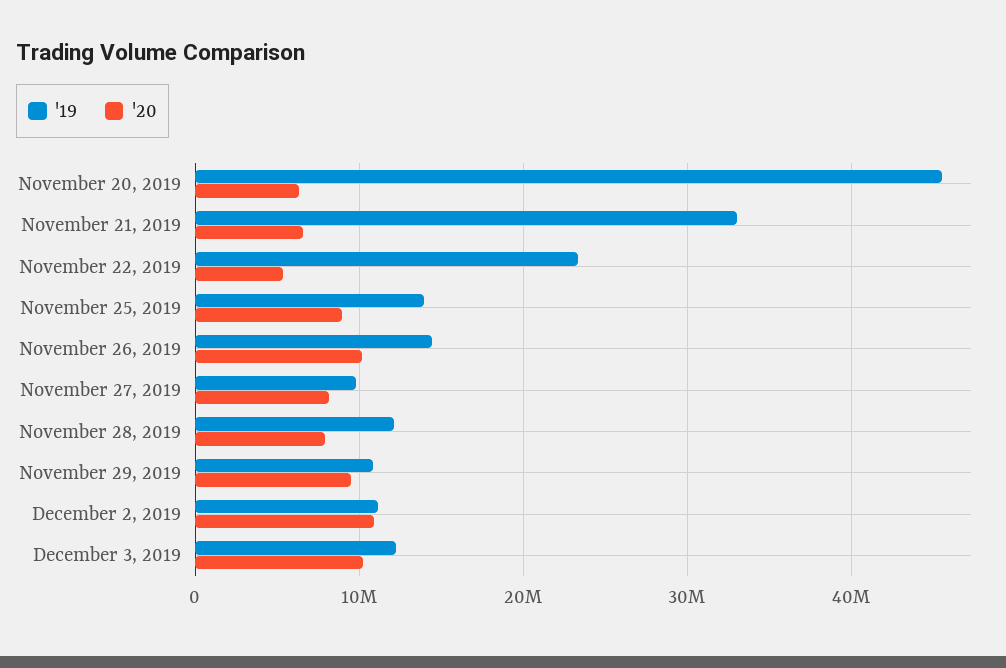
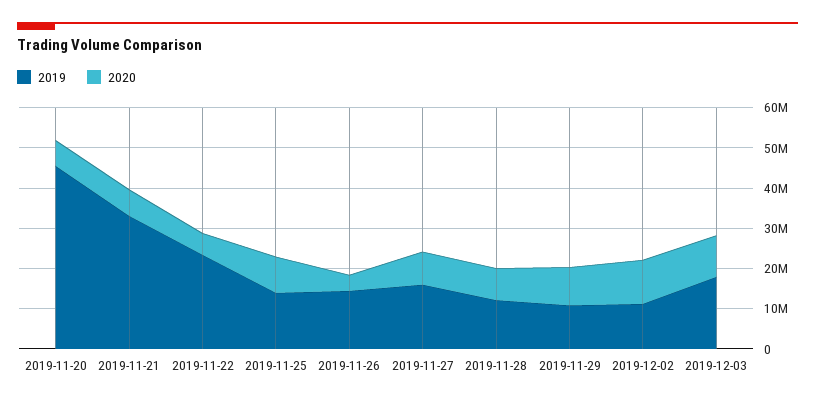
'20, November 26, 2019: 10000000 -> 4000000
'19, November 27, 2019: 10000000 -> 16000000
'19, December 3, 2019: 12000000 -> 18000000

